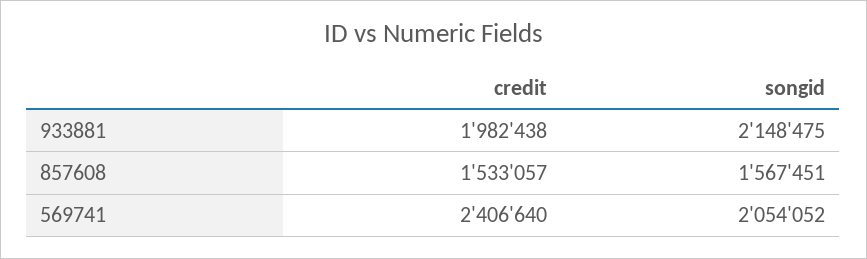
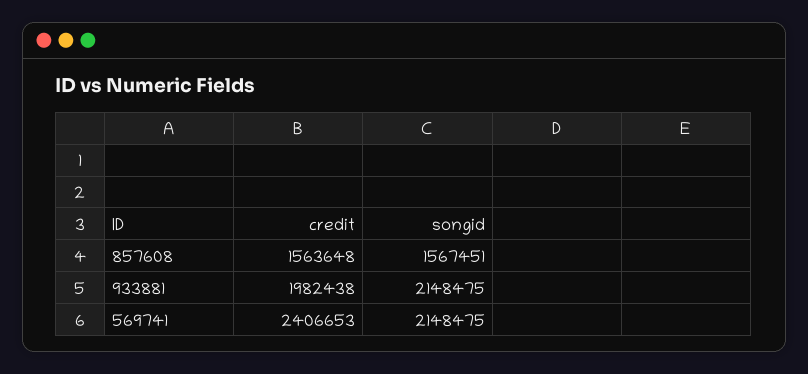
credit, 857608: 1533057 -> 1563648
credit, 569741: 2406640 -> 2406653
songid, 569741: 2054052 -> 2148475

